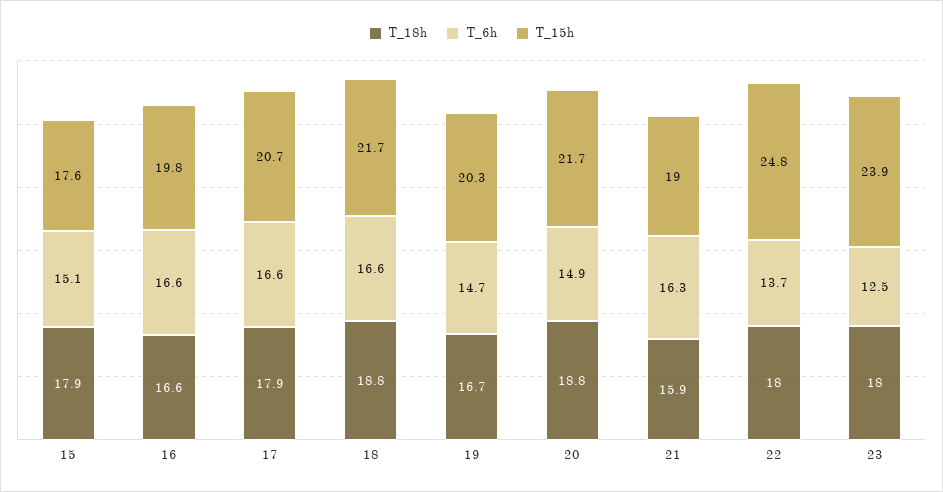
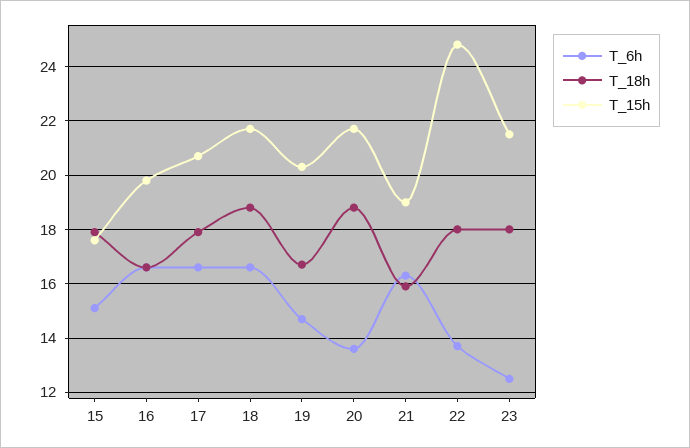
T_6h, 20: 14.9 -> 13.5
T_15h, 23: 23.9 -> 21.5

